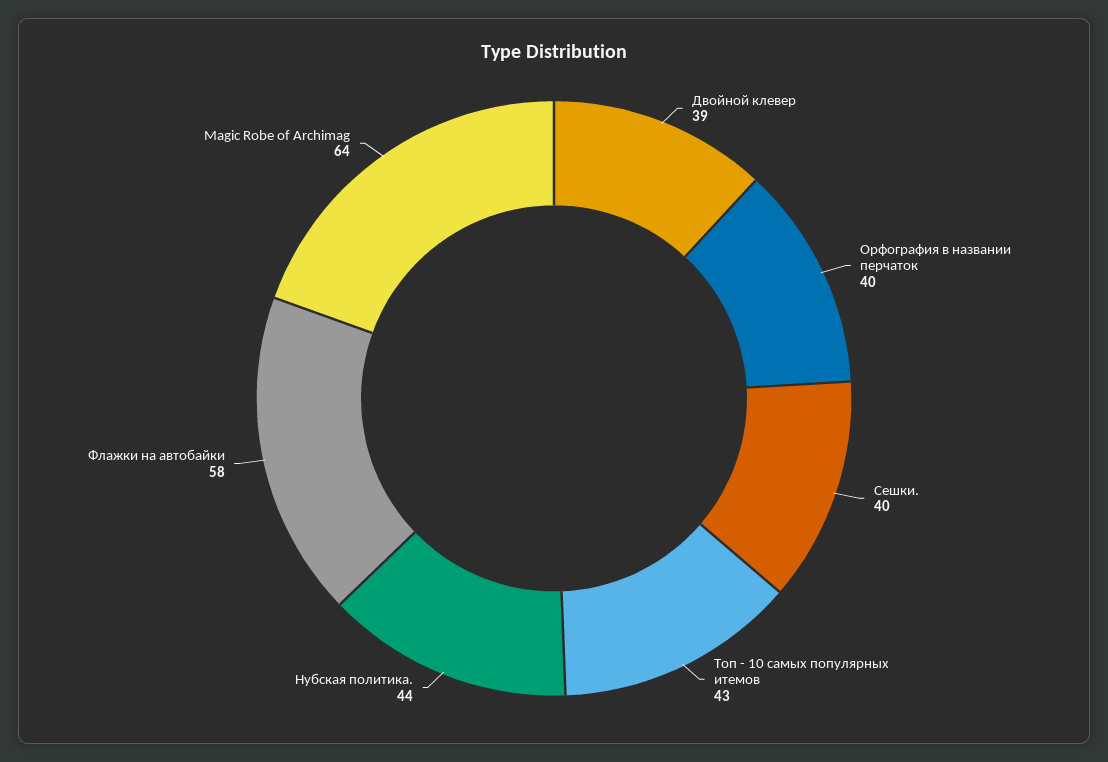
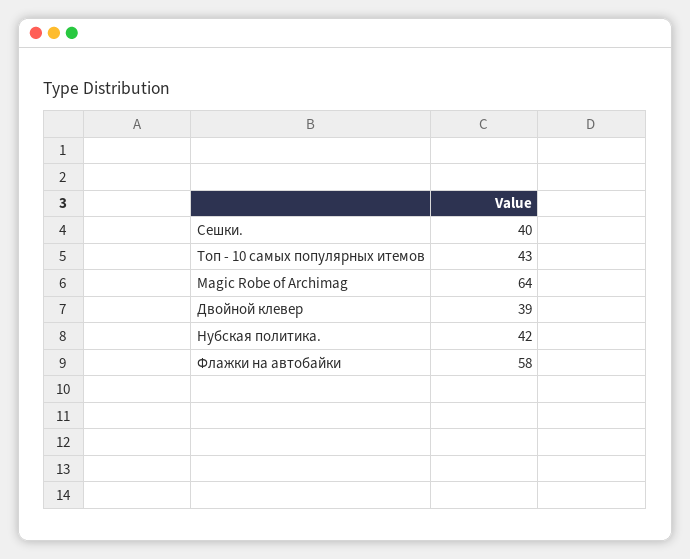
Орфография в названии перчаток: 40 -> none
Нубская политика.: 44 -> 42

